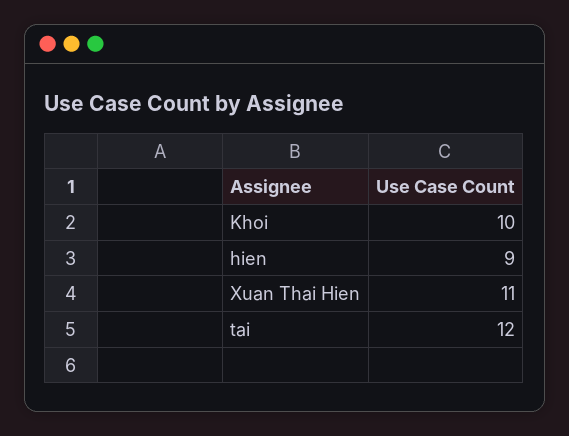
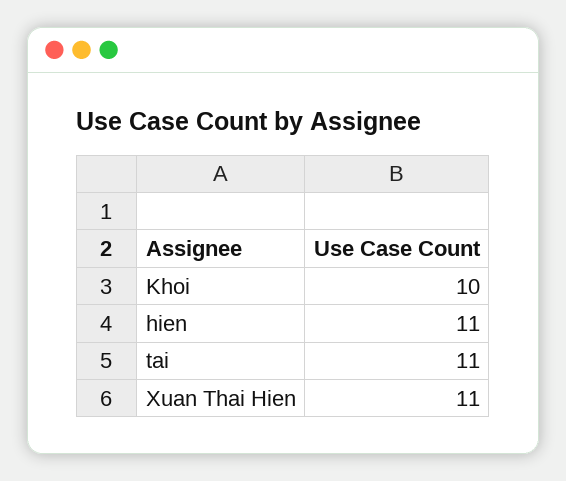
hien: 9 -> 11
tai: 12 -> 11

